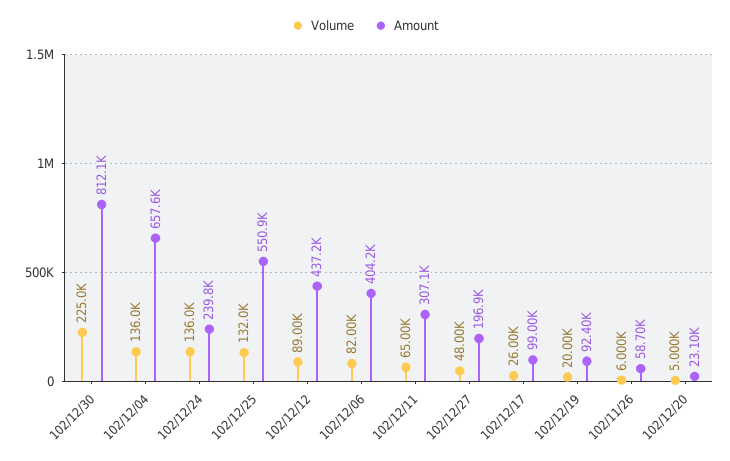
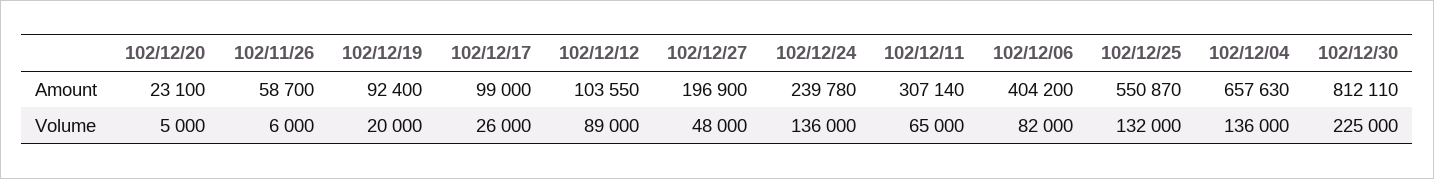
Amount, 102/12/12: 437200 -> 103550

